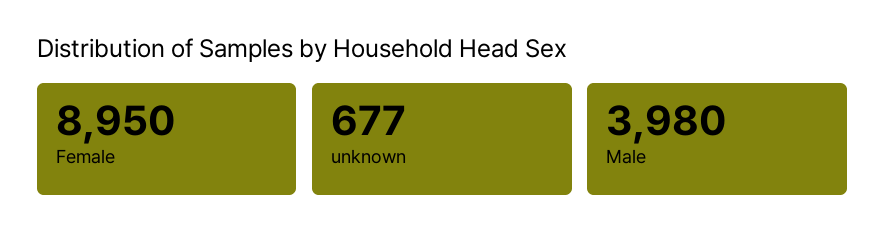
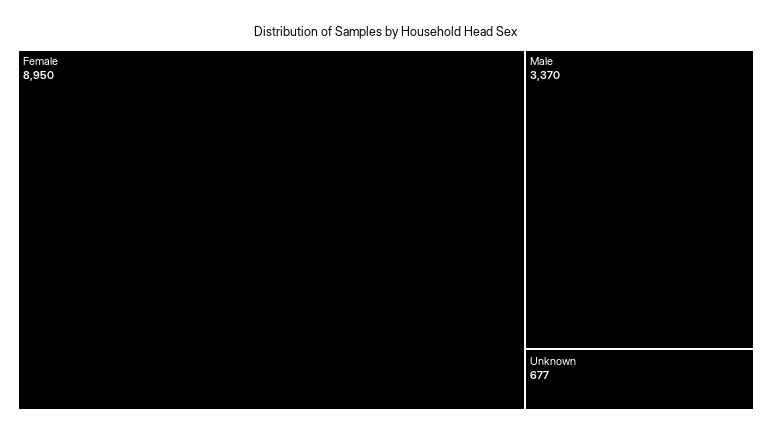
Male: 3980 -> 3370

